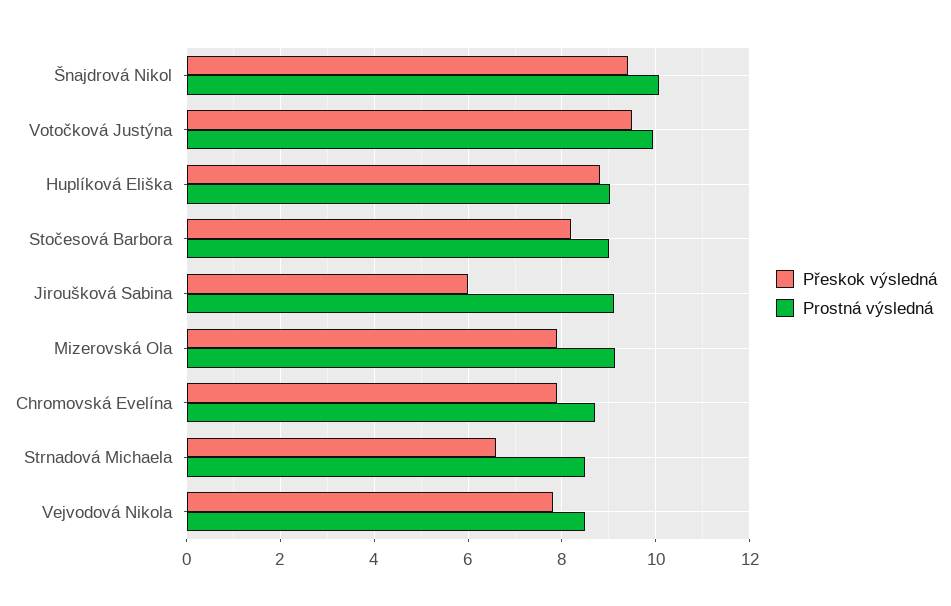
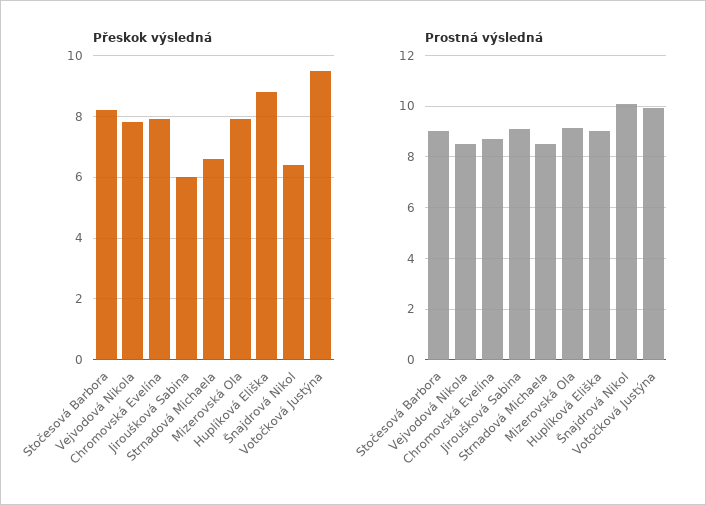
Přeskok výsledná, Šnajdrová Nikol: 9.4 -> 6.5

